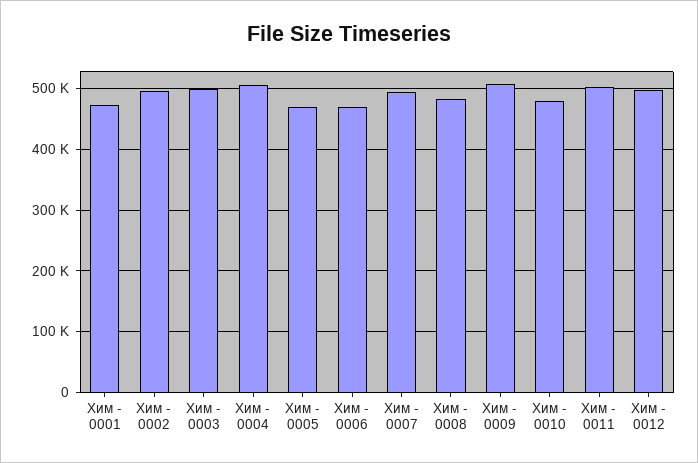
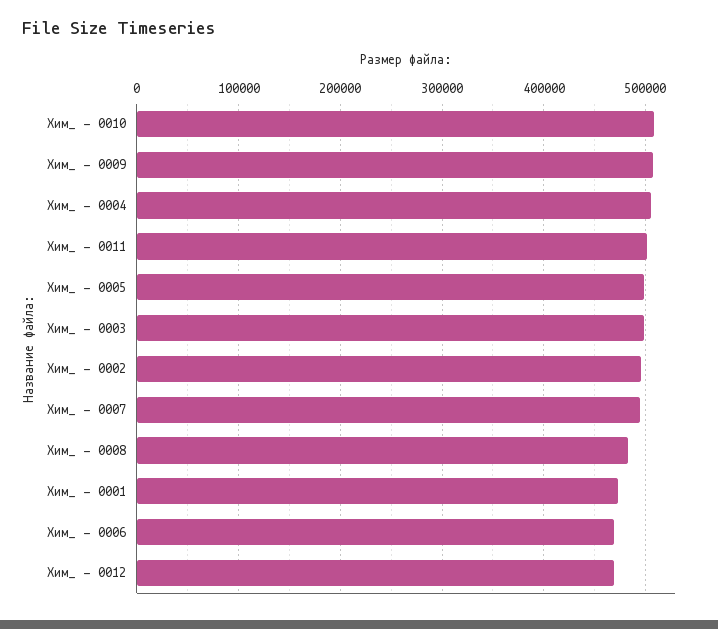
Хим  - 0005: 470000 -> 500000
Хим  - 0010: 480000 -> 510000
Хим  - 0012: 500000 -> 470000

